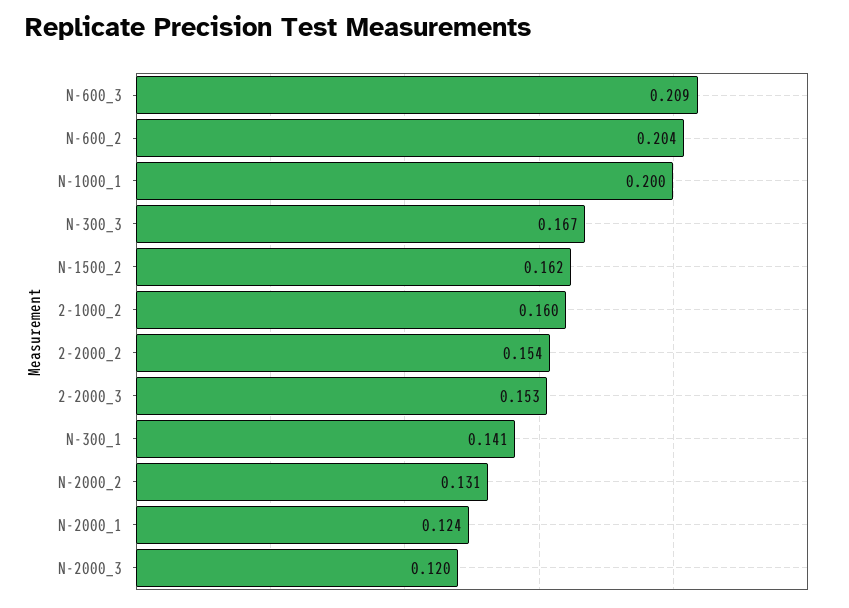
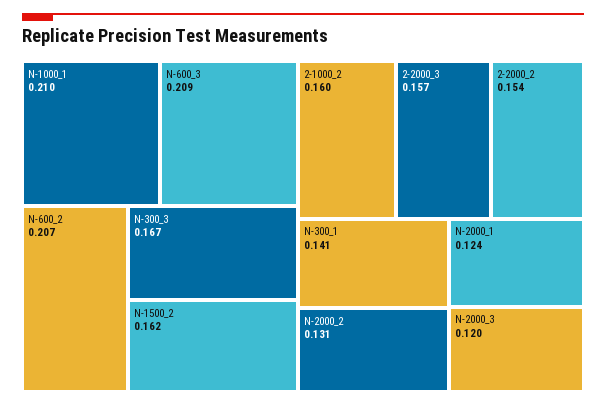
N-600_2: 0.204 -> 0.207
N-1000_1: 0.2 -> 0.21
2-2000_3: 0.153 -> 0.157

